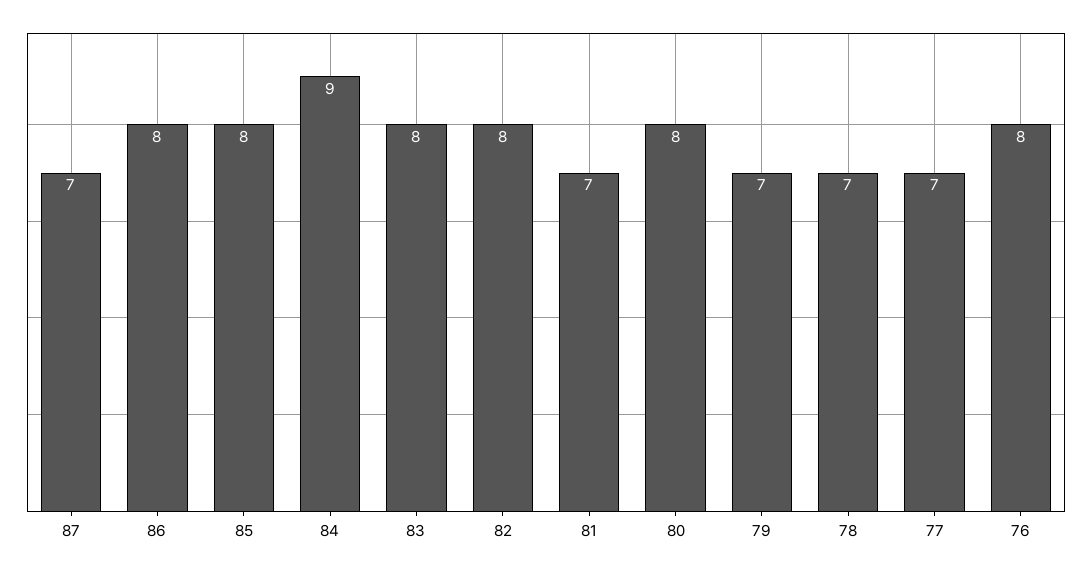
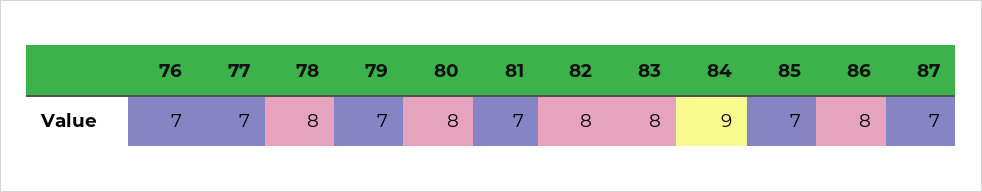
85: 8 -> 7
78: 7 -> 8
76: 8 -> 7

